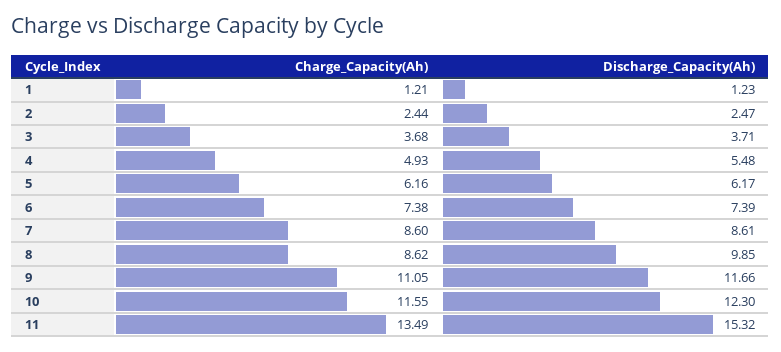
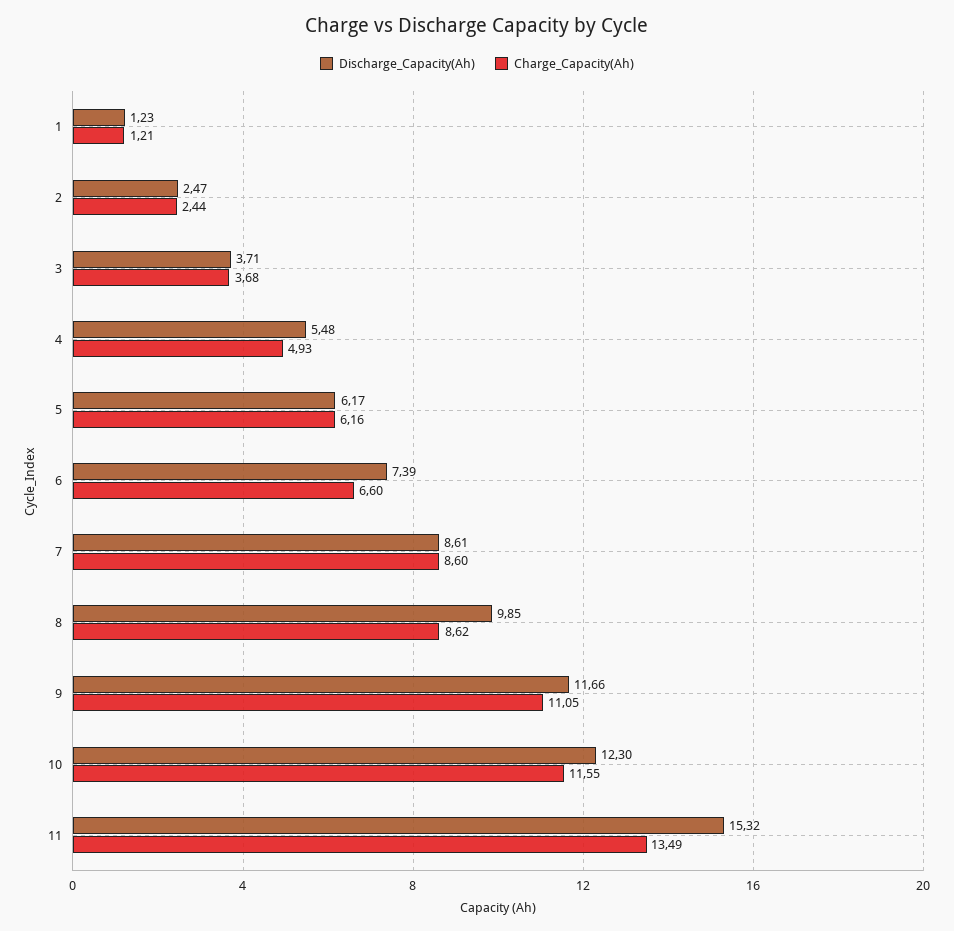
Charge_Capacity(Ah), 6: 7.38 -> 6.6

